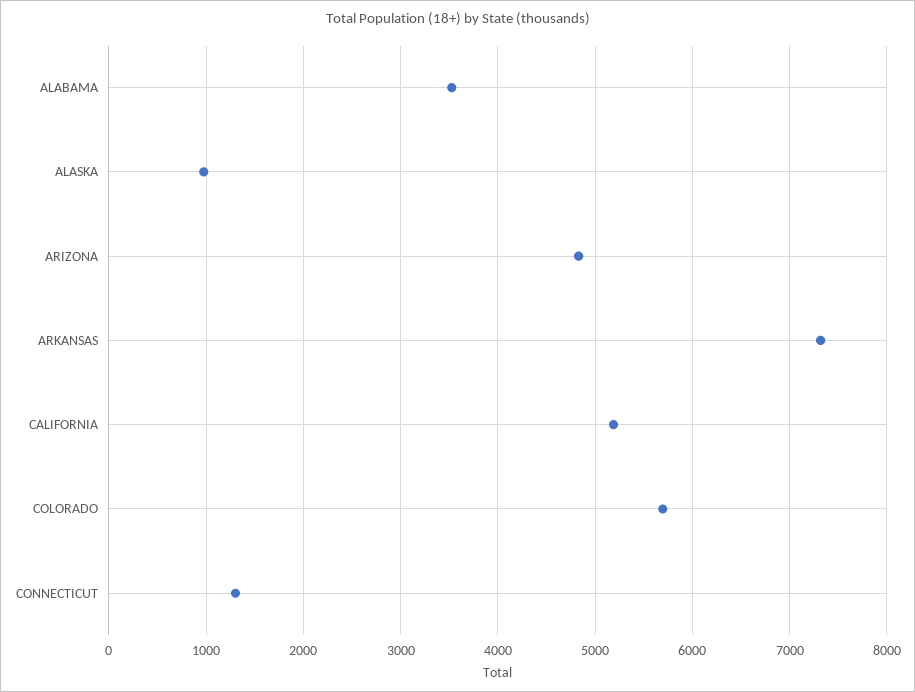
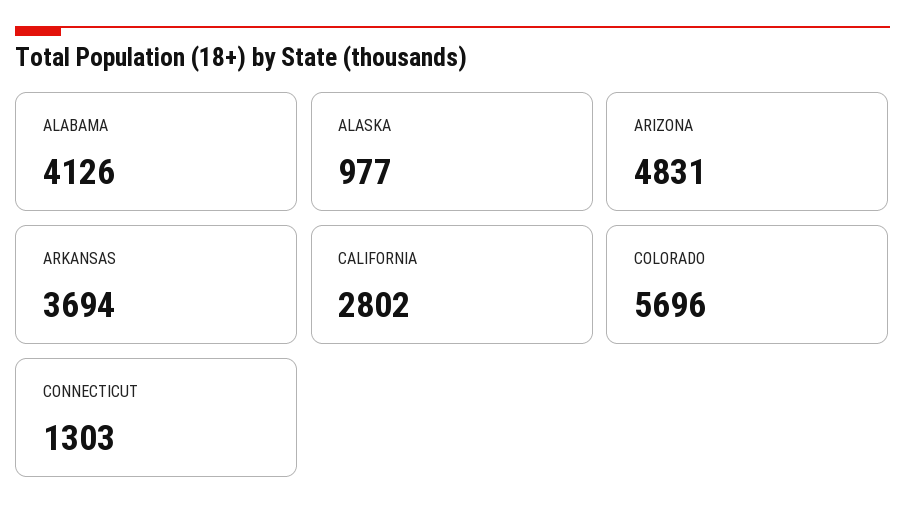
ALABAMA: 3500 -> 4126
ARKANSAS: 7300 -> 3694
CALIFORNIA: 5200 -> 2802

